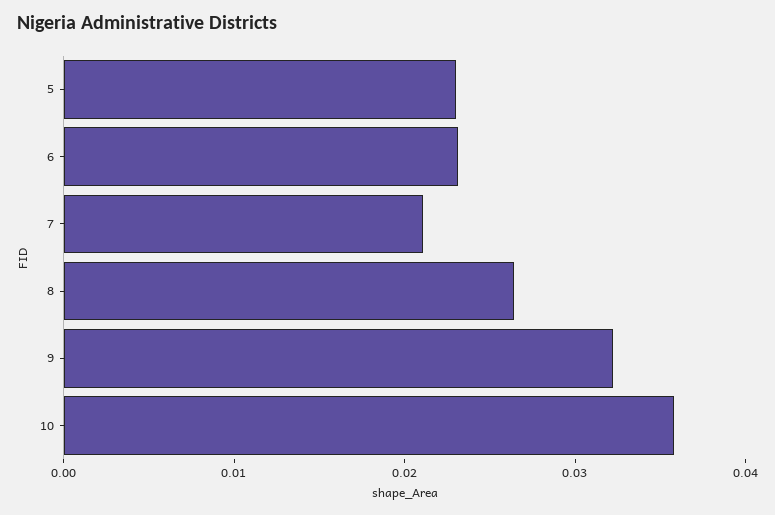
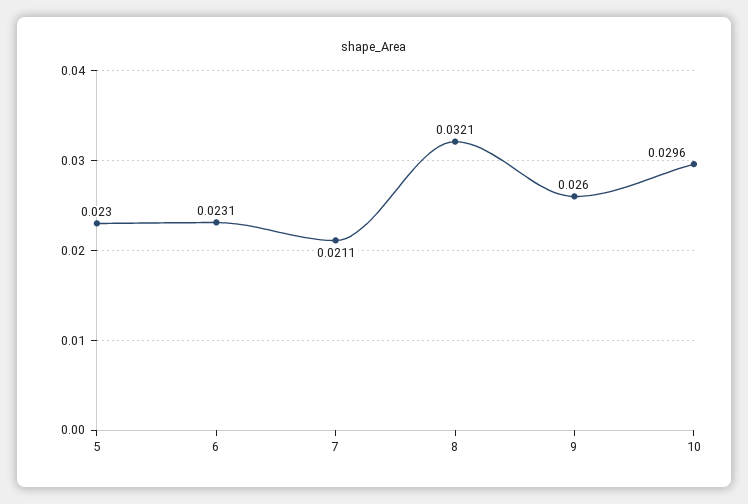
8: 0.026 -> 0.0321
9: 0.032 -> 0.026
10: 0.036 -> 0.0296

